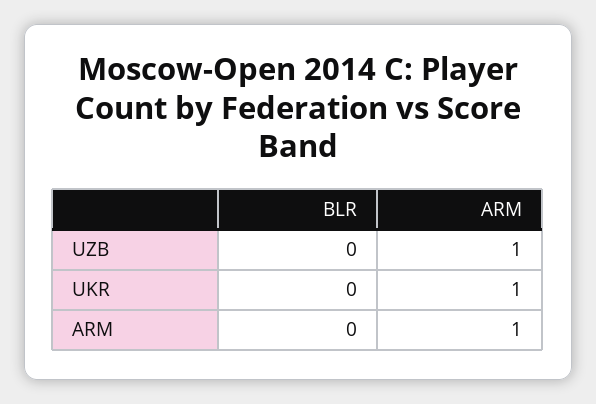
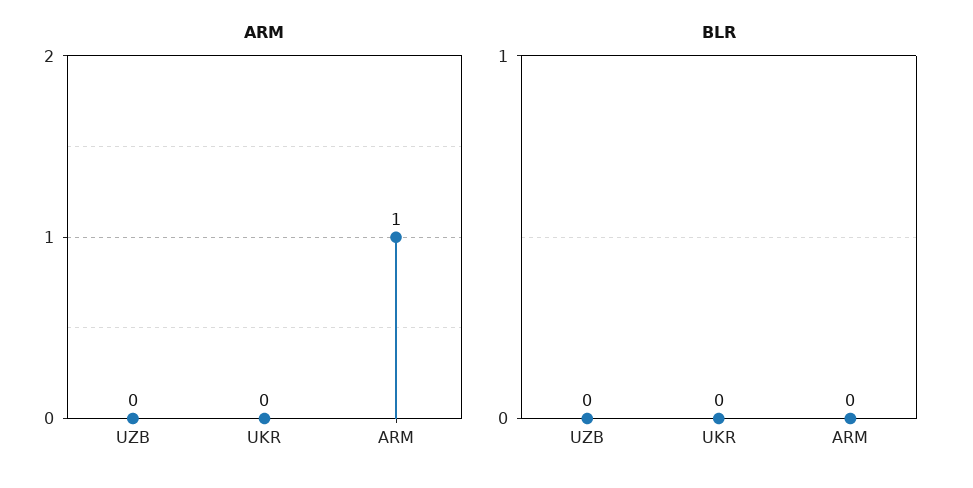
ARM, UZB: 1 -> 0
ARM, UKR: 1 -> 0

